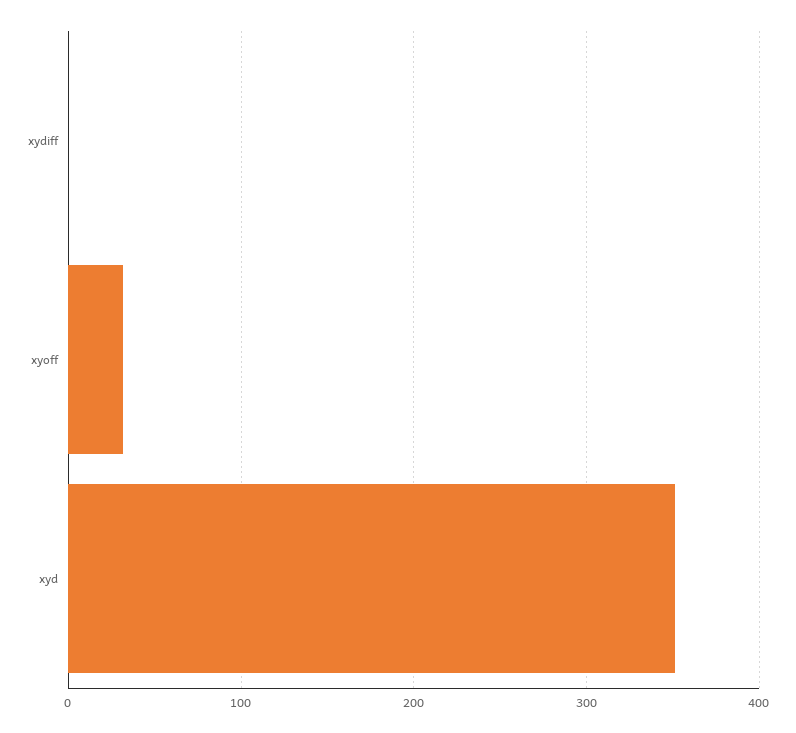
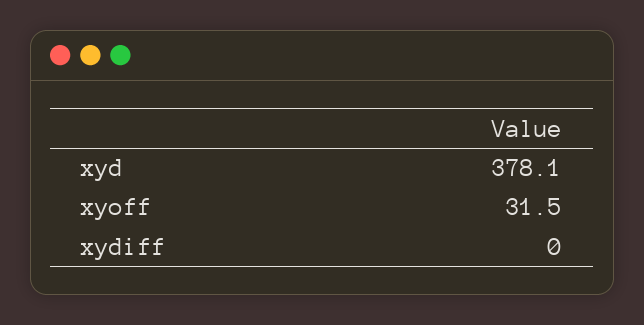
xyd: 350 -> 378.1

